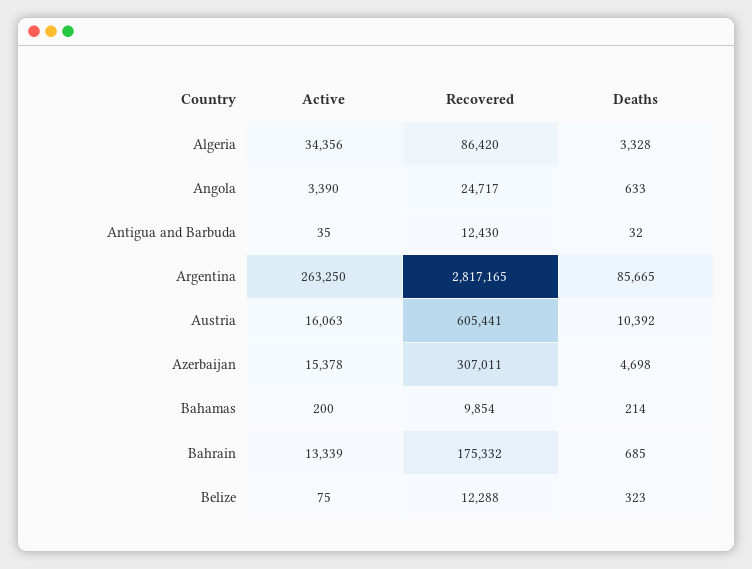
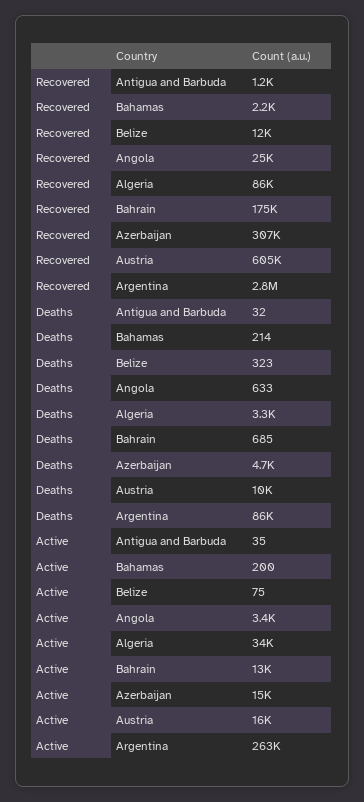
Recovered, Antigua and Barbuda: 12430 -> 1200
Recovered, Bahamas: 9854 -> 2200

